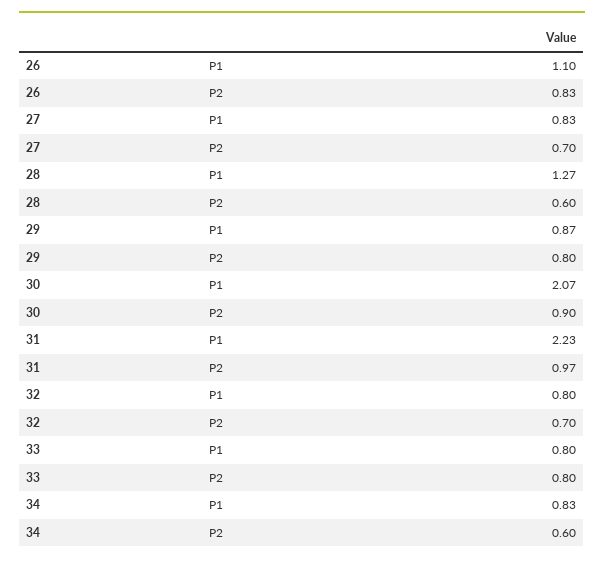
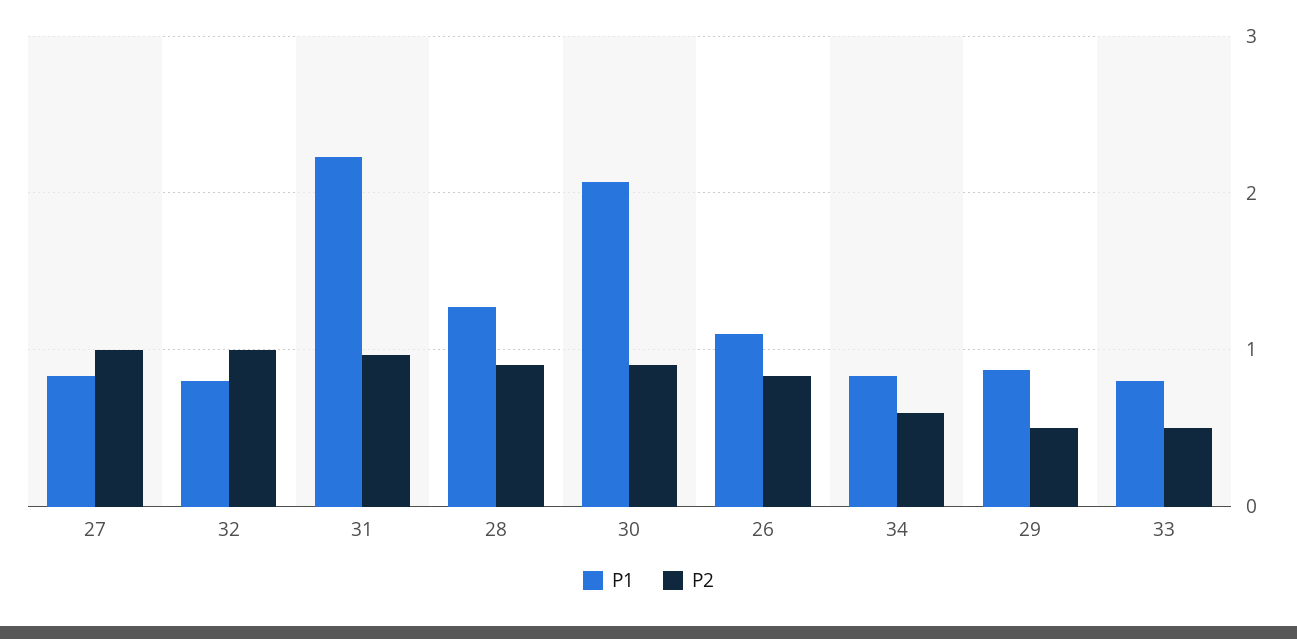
P2, 27: 0.7 -> 1
P2, 28: 0.6 -> 0.9
P2, 29: 0.8 -> 0.5
P2, 32: 0.7 -> 1
P2, 33: 0.8 -> 0.5

